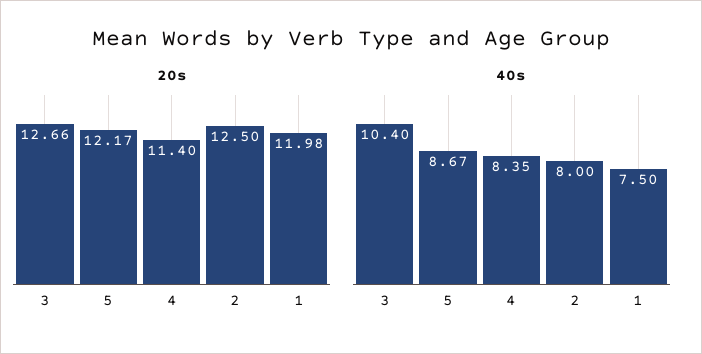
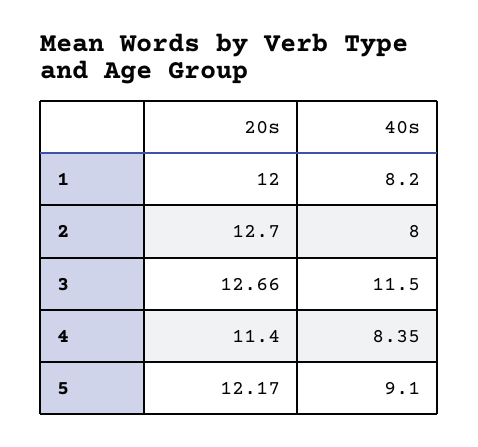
20s, 2: 12.5 -> 12.7
20s, 1: 11.98 -> 12
40s, 3: 10.4 -> 11.5
40s, 5: 8.67 -> 9.1
40s, 1: 7.5 -> 8.2

